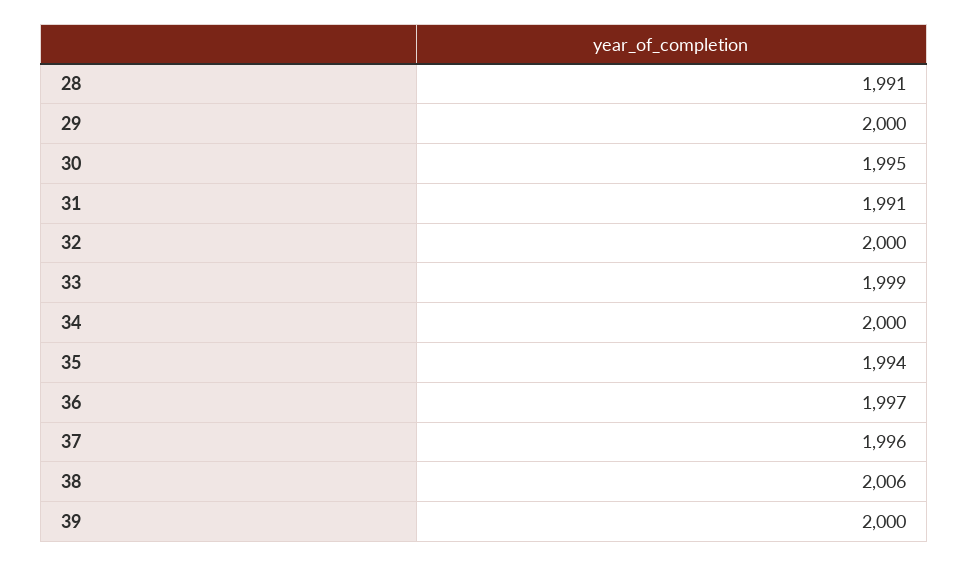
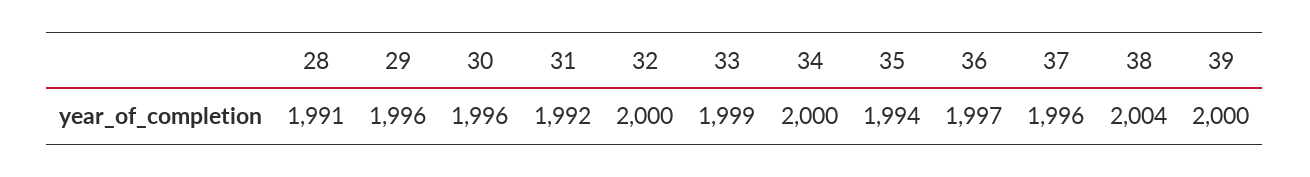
29: 2000 -> 1996
30: 1995 -> 1996
31: 1991 -> 1992
38: 2006 -> 2004

